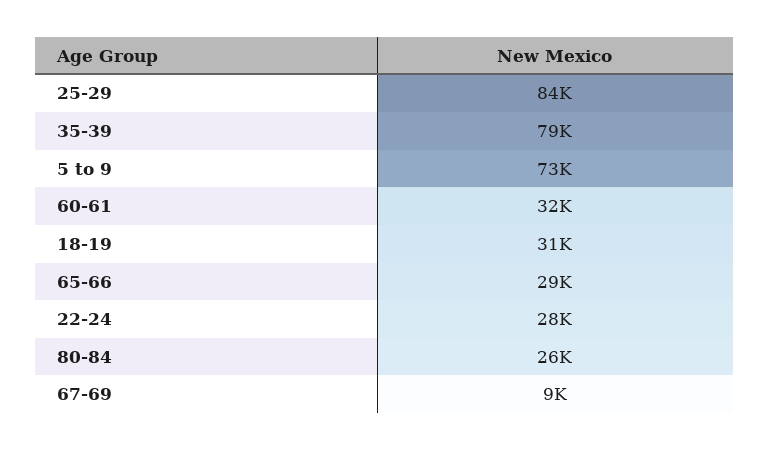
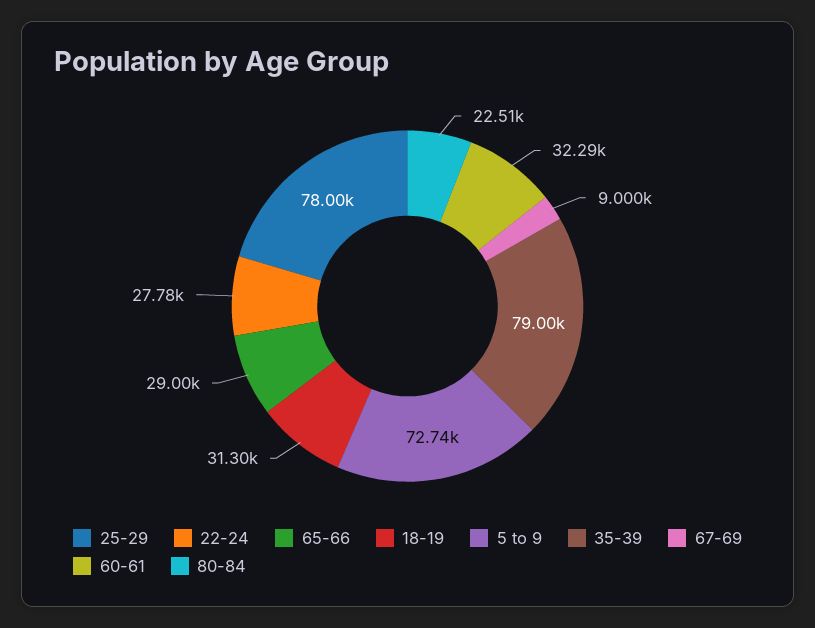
25-29: 84000 -> 78000
80-84: 26000 -> 22510

